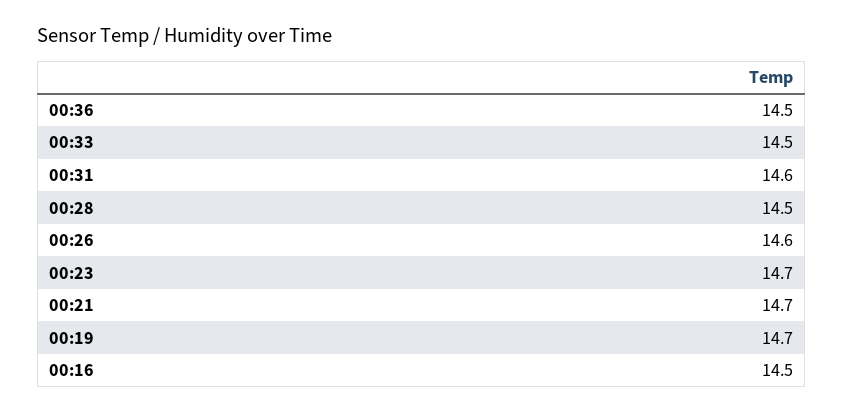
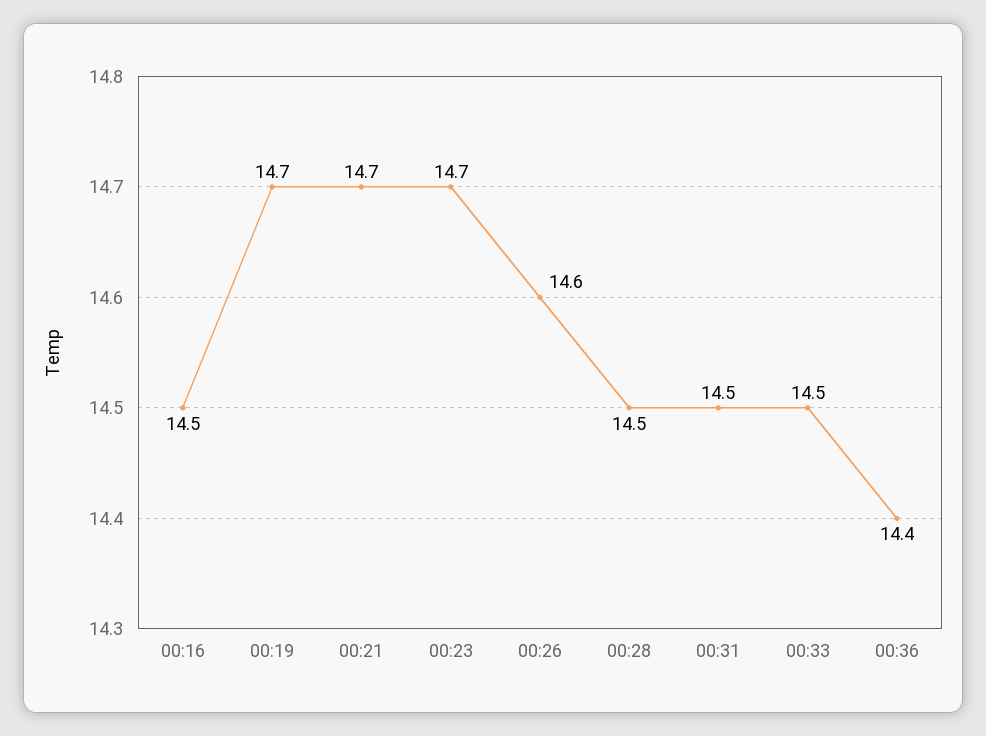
00:36: 14.5 -> 14.4
00:31: 14.6 -> 14.5

